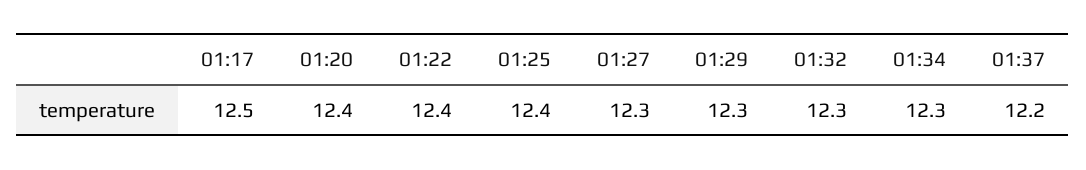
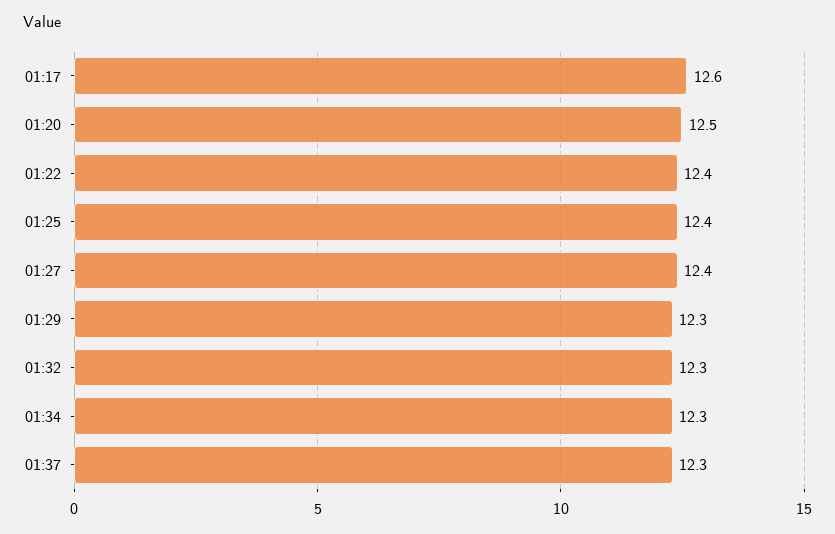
01:17: 12.5 -> 12.6
01:20: 12.4 -> 12.5
01:27: 12.3 -> 12.4
01:37: 12.2 -> 12.3

